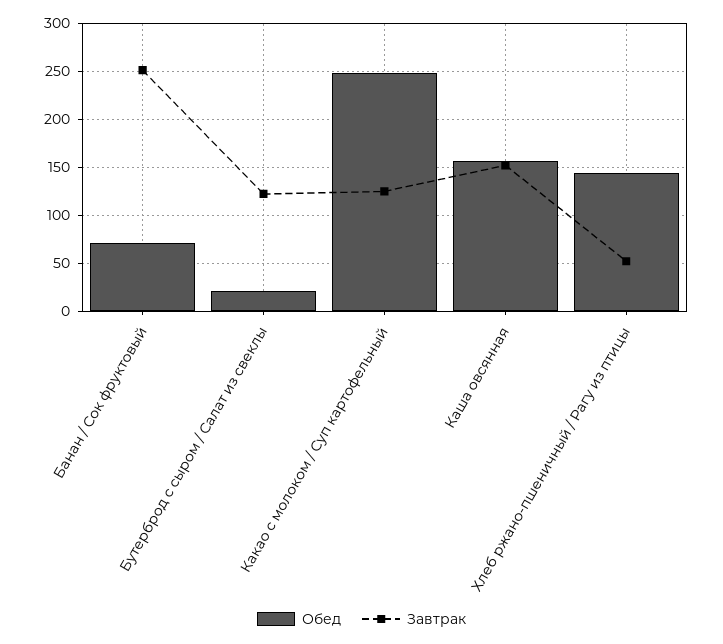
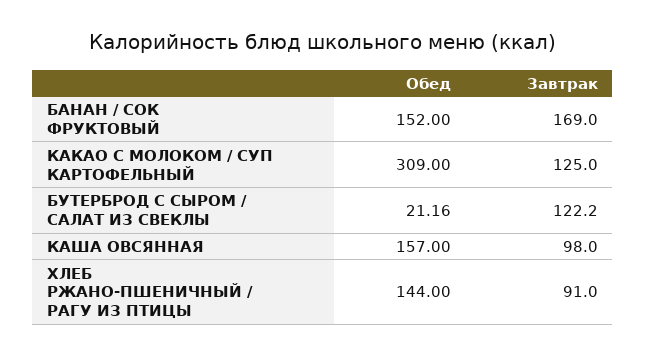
Обед, Банан / Сок фруктовый: 70 -> 152
Завтрак, Банан / Сок фруктовый: 250 -> 169
Обед, Какао с молоком / Суп картофельный: 250 -> 309
Завтрак, Каша овсянная: 150 -> 98
Завтрак, Хлеб ржано-пшеничный / Рагу из птицы: 50 -> 91

